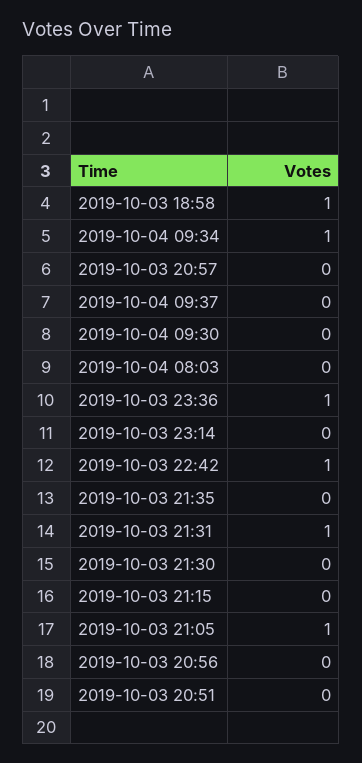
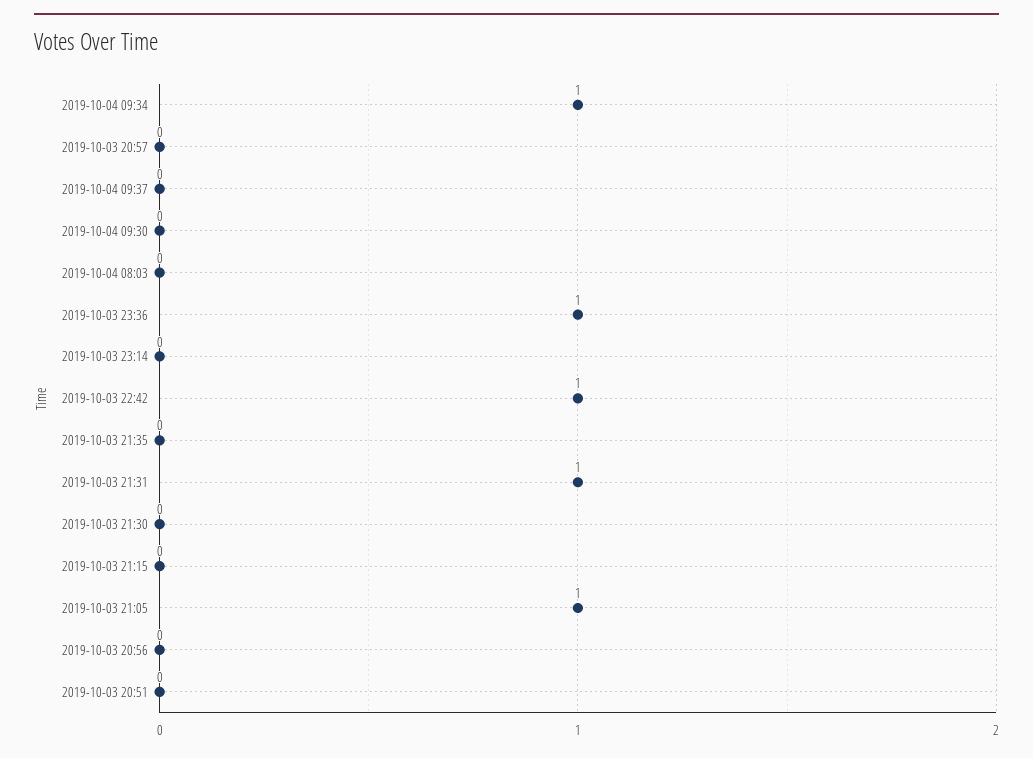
2019-10-03 18:58: 1 -> none

